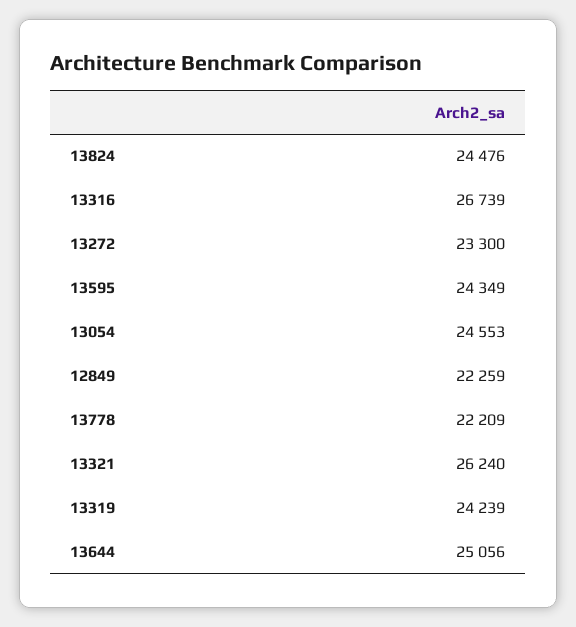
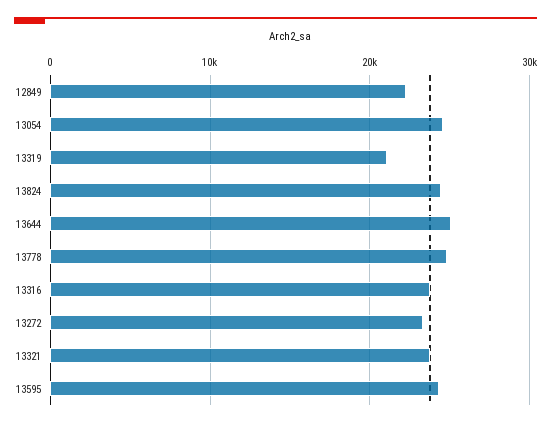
13316: 26739 -> 24000
13778: 22209 -> 25000
13321: 26240 -> 24000
13319: 24239 -> 21000

